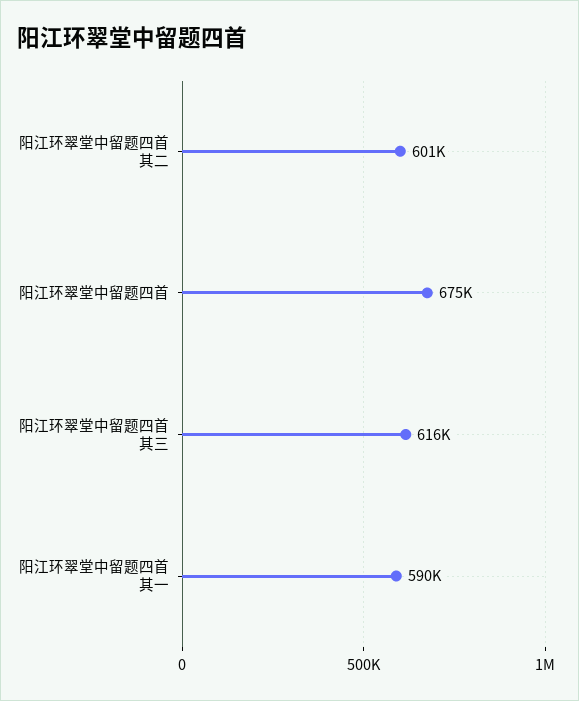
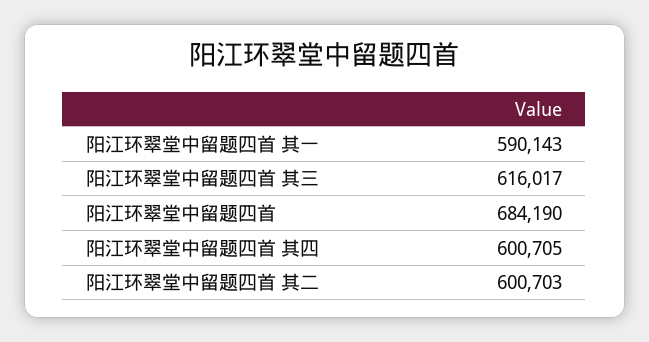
阳江环翠堂中留题四首: 675000 -> 684190
阳江环翠堂中留题四首 其四: none -> 600705

